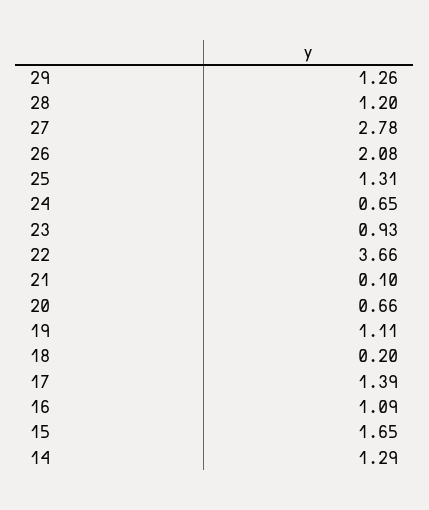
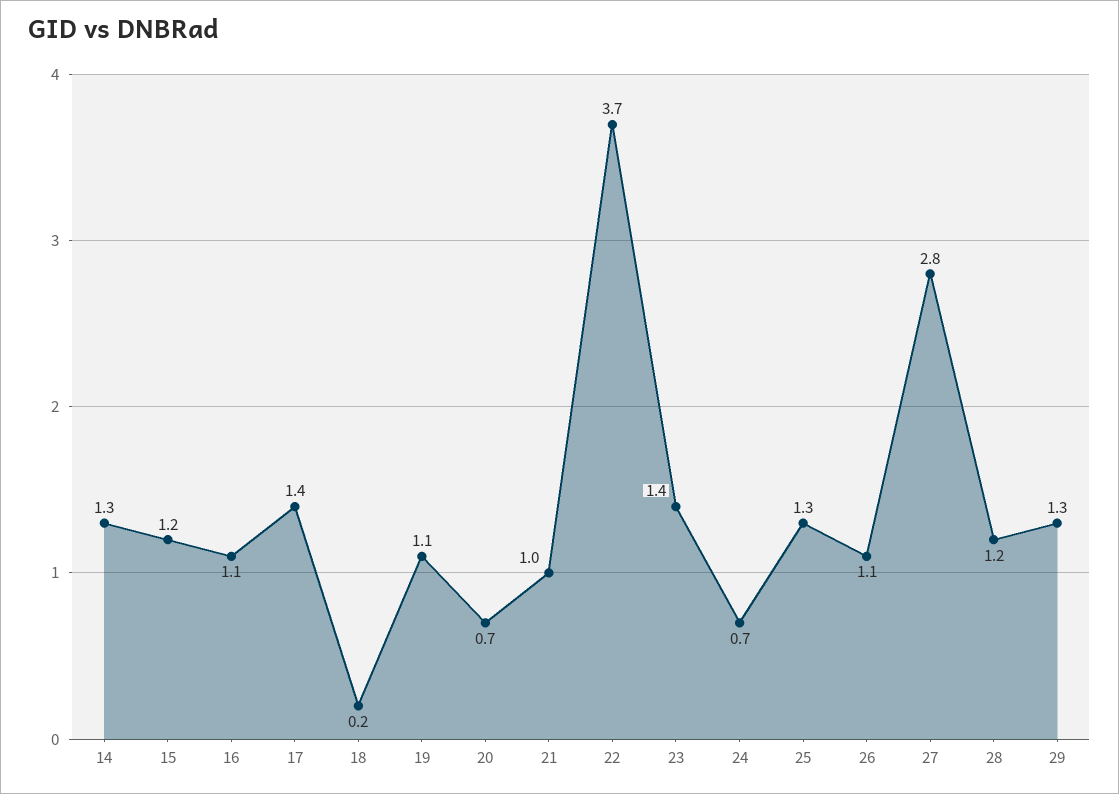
26: 2.08 -> 1.1
23: 0.93 -> 1.4
21: 0.1 -> 1
15: 1.65 -> 1.2

